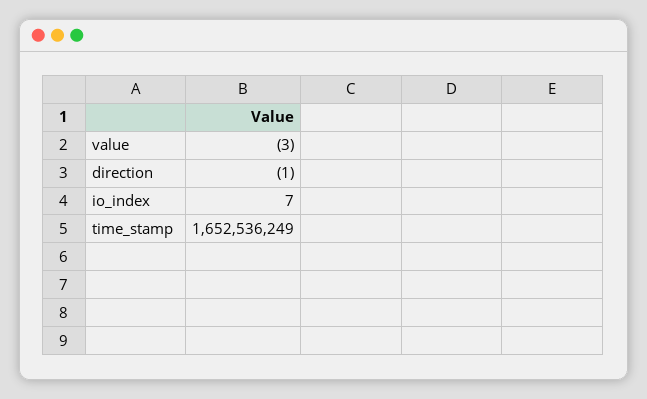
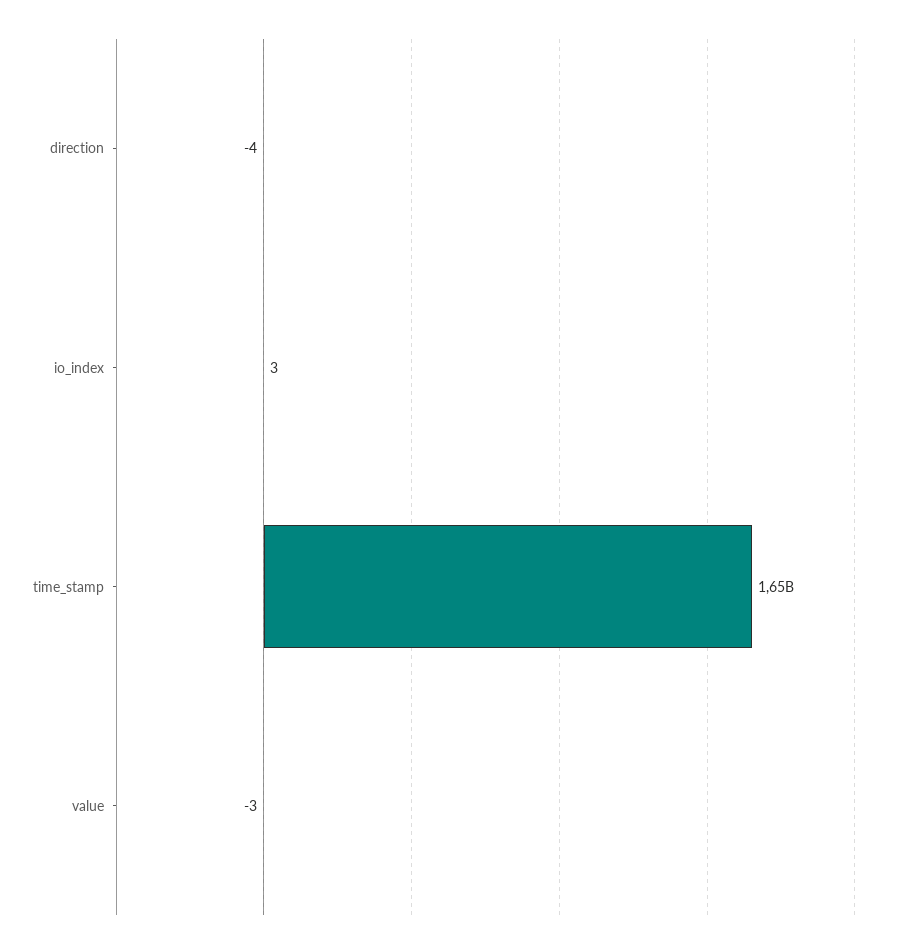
direction: -1 -> -4
io_index: 7 -> 3

